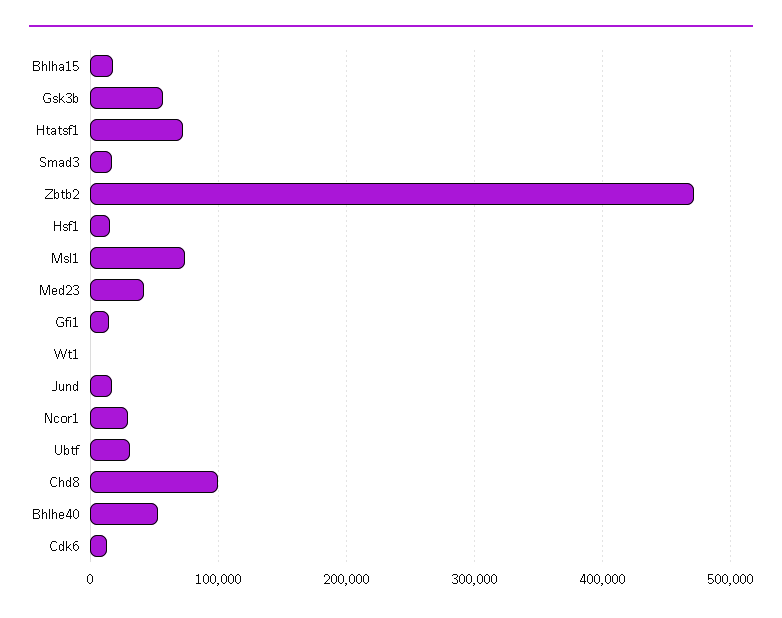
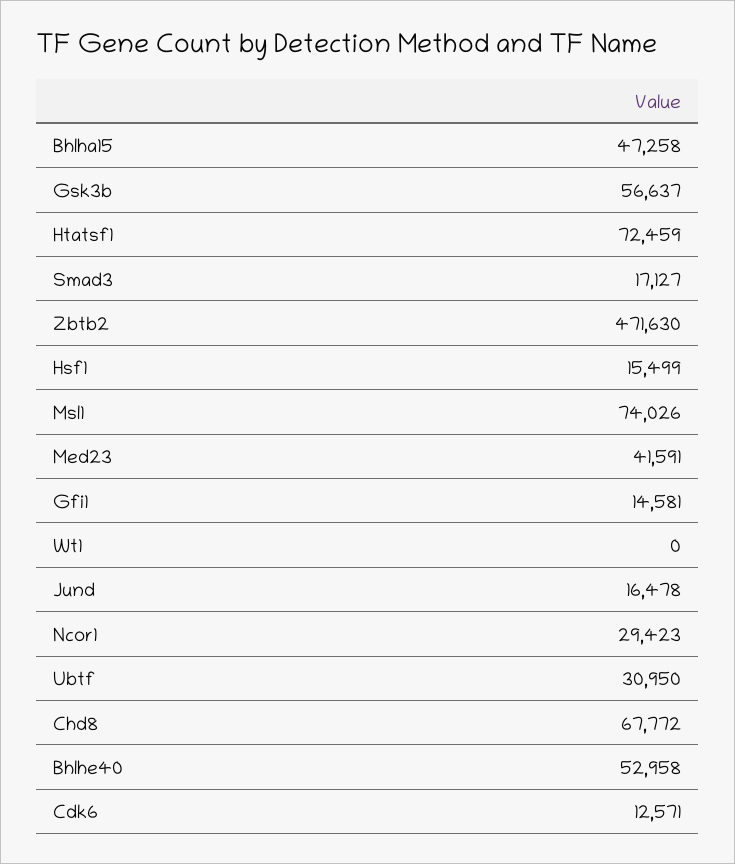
Bhlha15: 20000 -> 47258
Chd8: 100000 -> 67772

